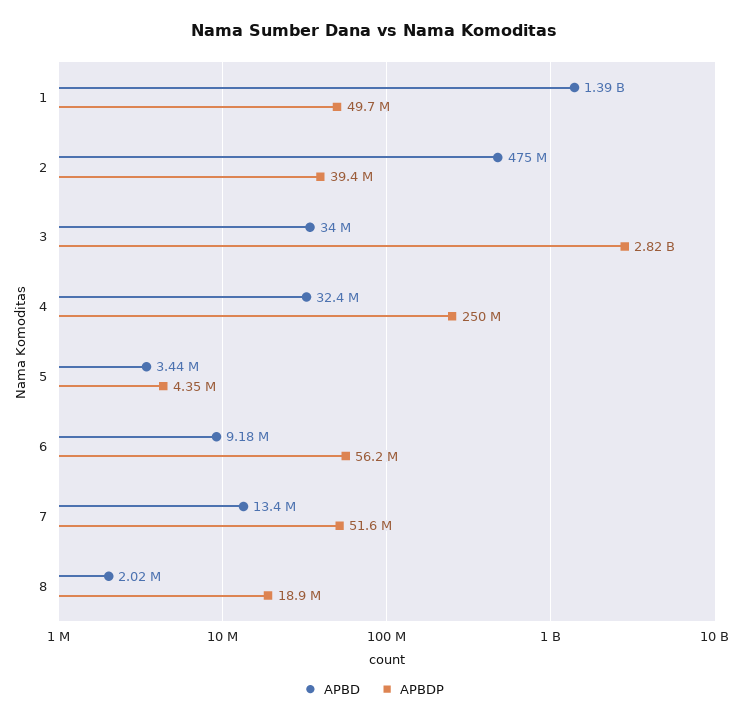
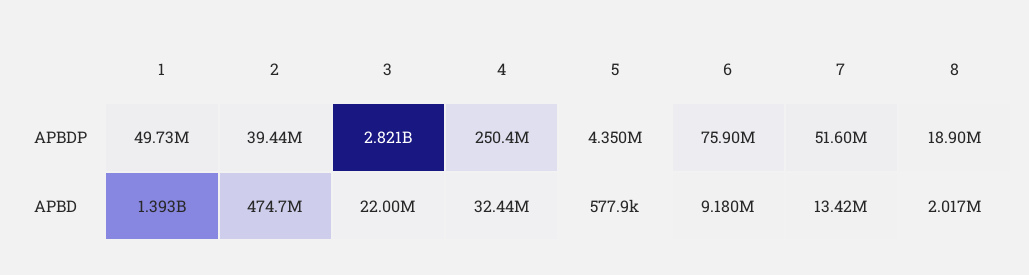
APBD, 3: 34000000 -> 22000000
APBD, 5: 3440000 -> 577900
APBDP, 6: 56200000 -> 75900000

